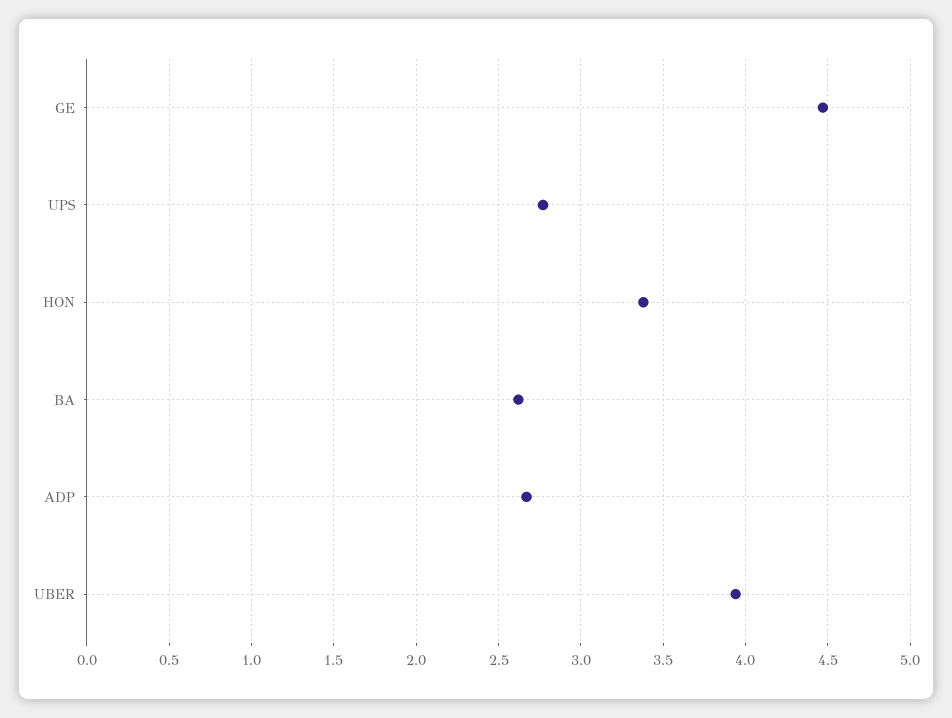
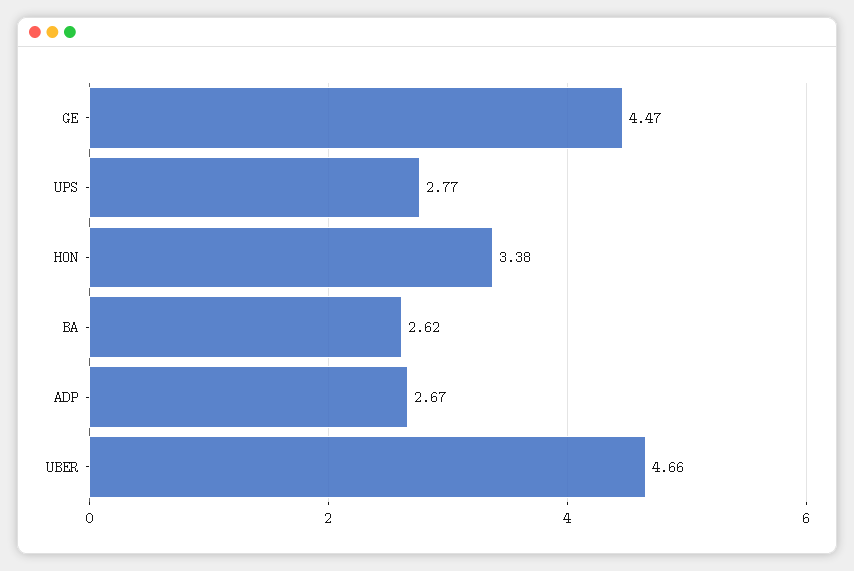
UBER: 3.95 -> 4.66

